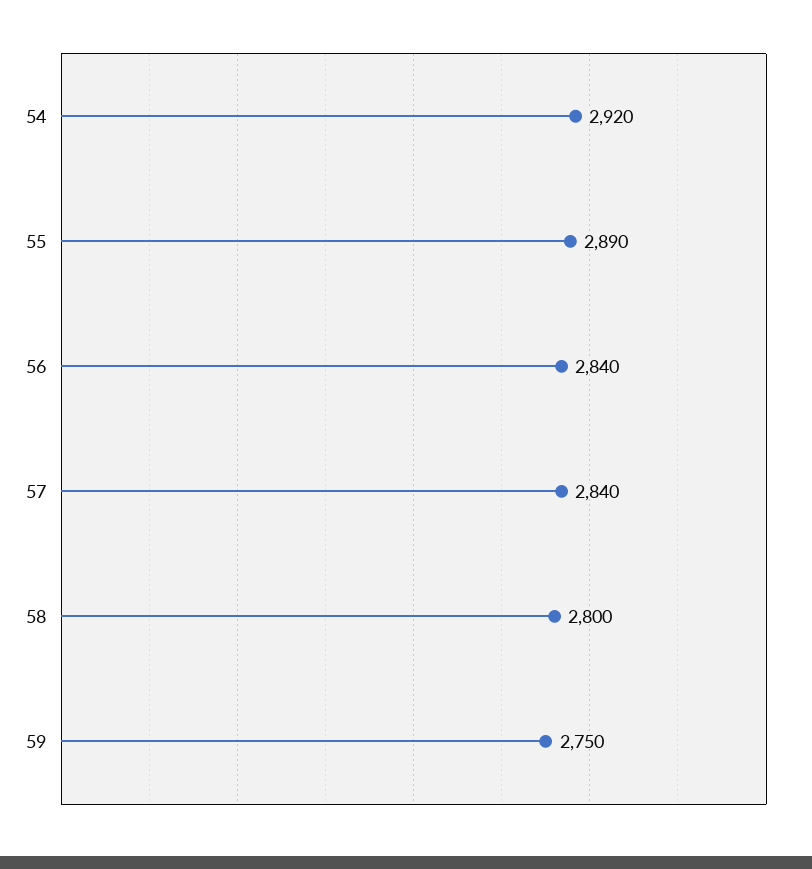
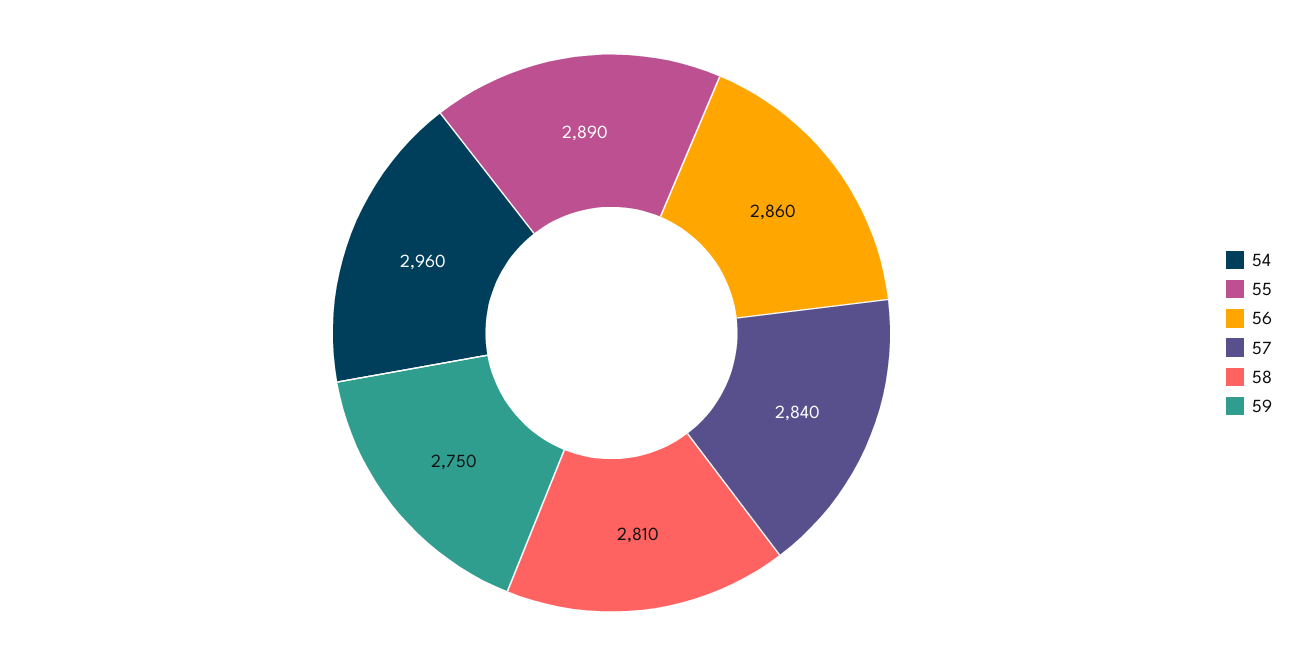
54: 2920 -> 2960
56: 2840 -> 2860
58: 2800 -> 2810

